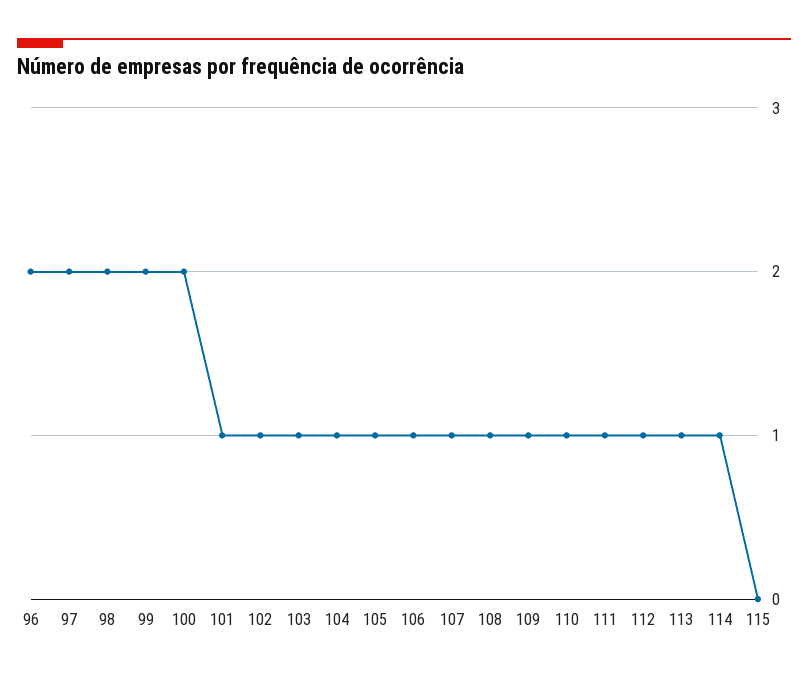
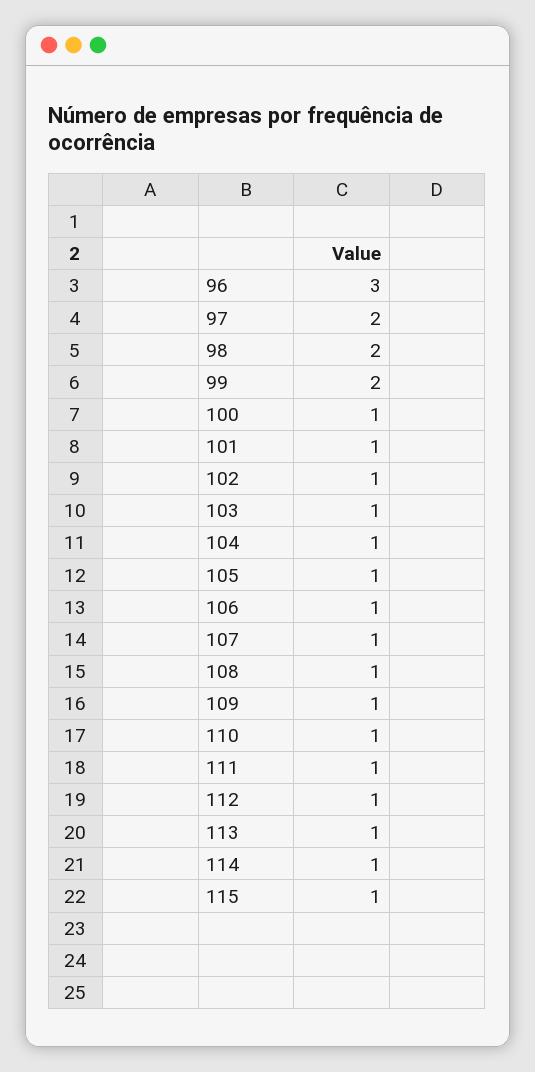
96: 2 -> 3
100: 2 -> 1
115: 0 -> 1

